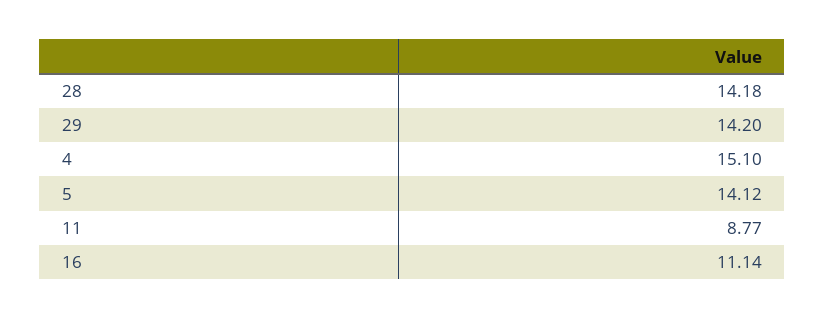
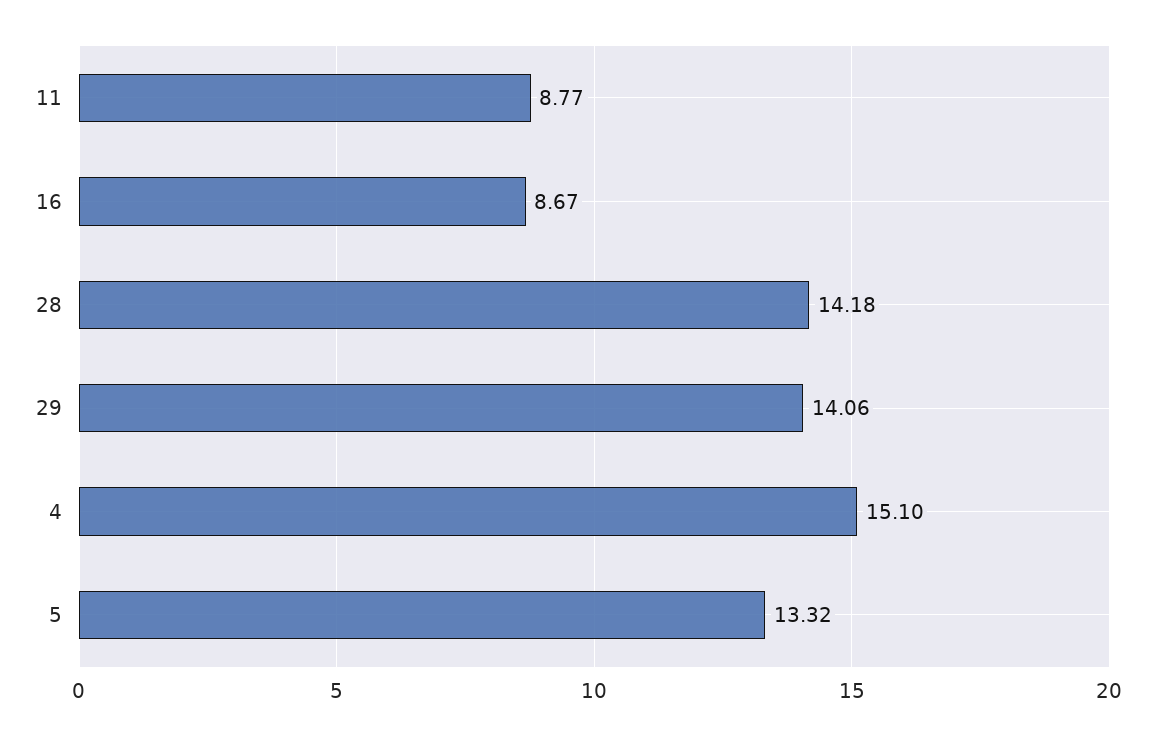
29: 14.2 -> 14.06
5: 14.12 -> 13.32
16: 11.14 -> 8.67

